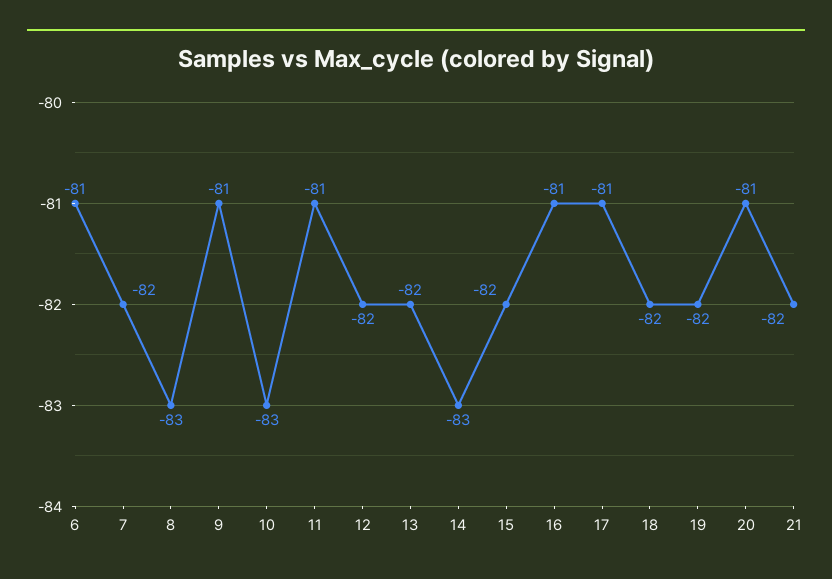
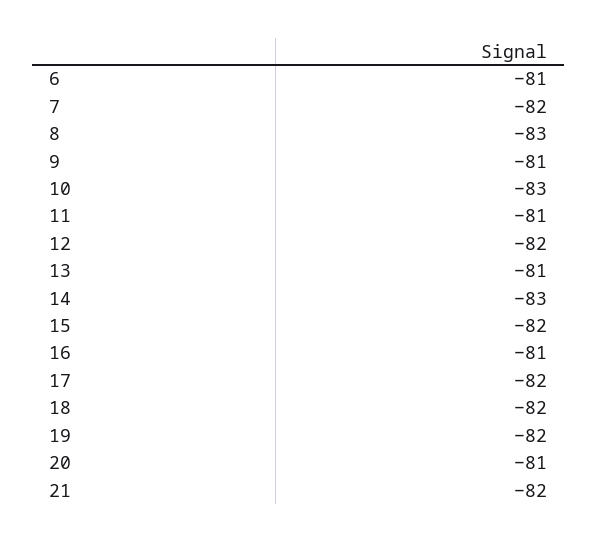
13: -82 -> -81
17: -81 -> -82

